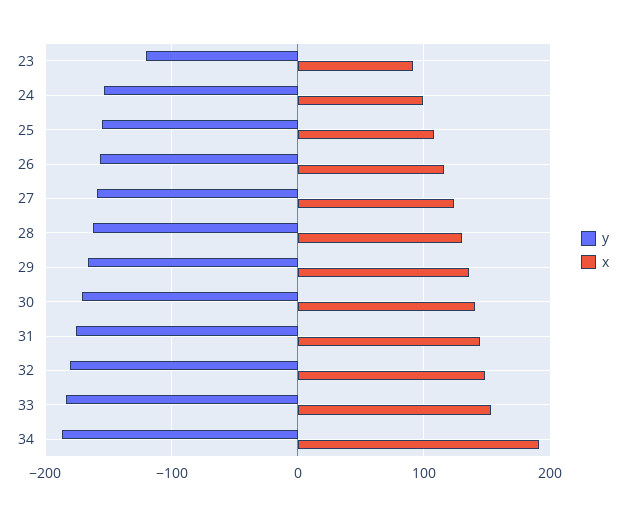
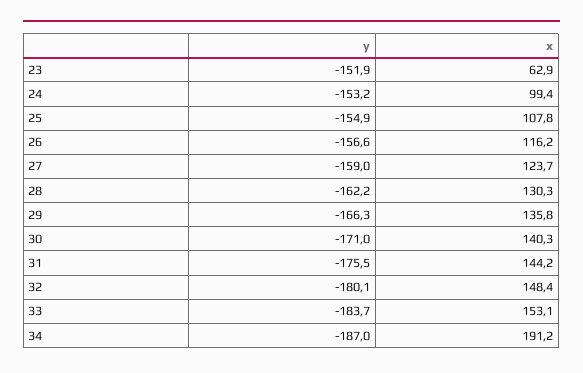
y, 23: -120 -> -151.9
x, 23: 90 -> 62.9

